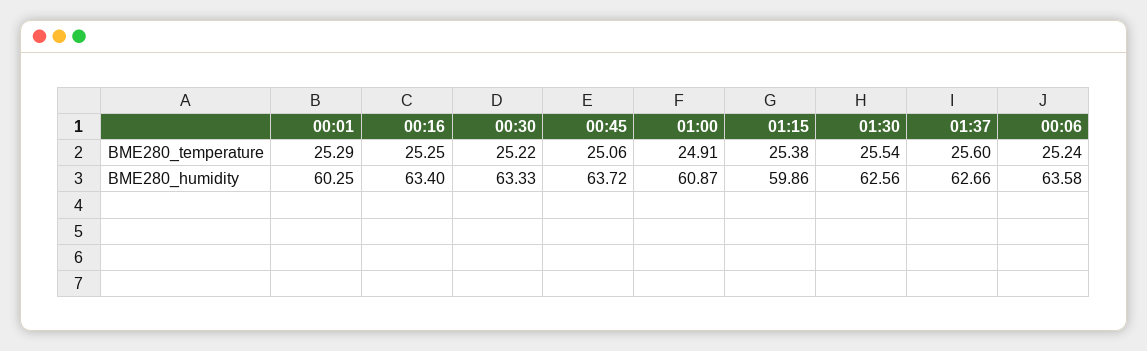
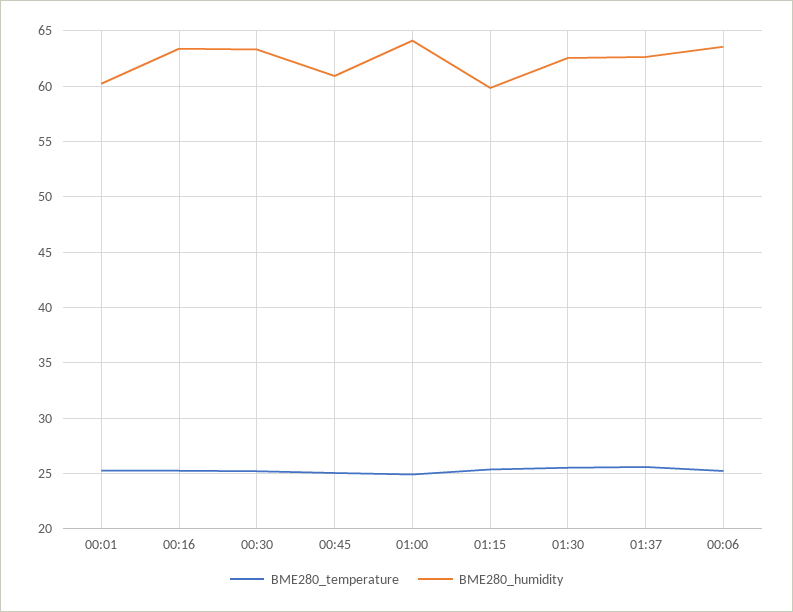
BME280_humidity, 00:45: 63.72 -> 61
BME280_humidity, 01:00: 60.87 -> 64

